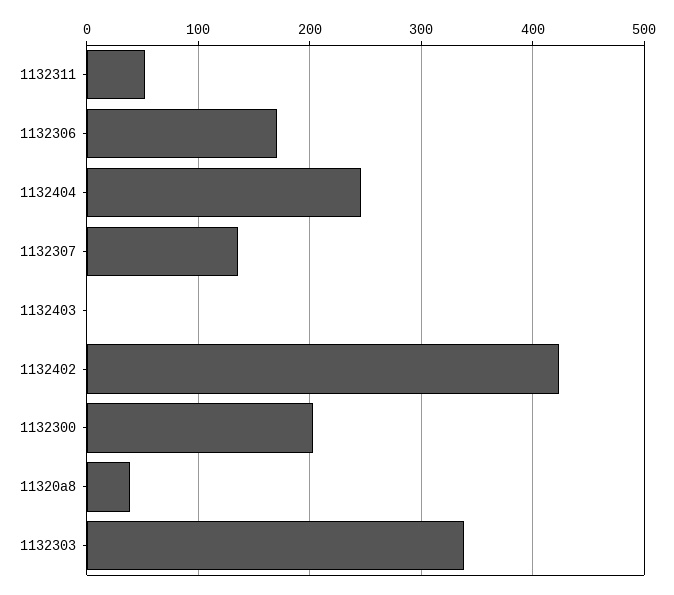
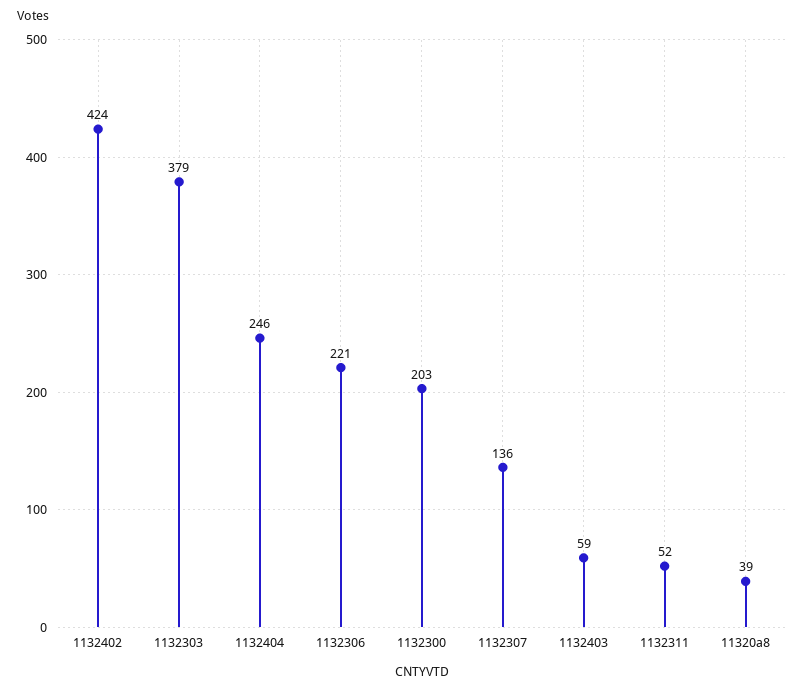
1132306: 170 -> 221
1132403: 0 -> 59
1132303: 340 -> 379

